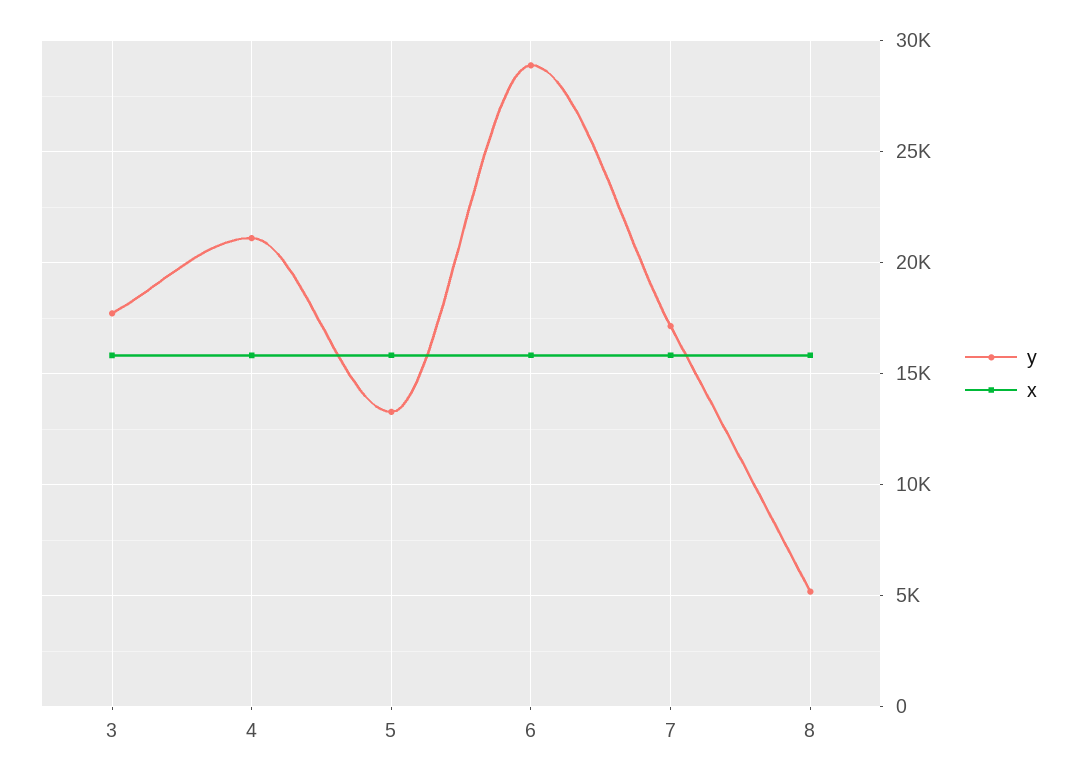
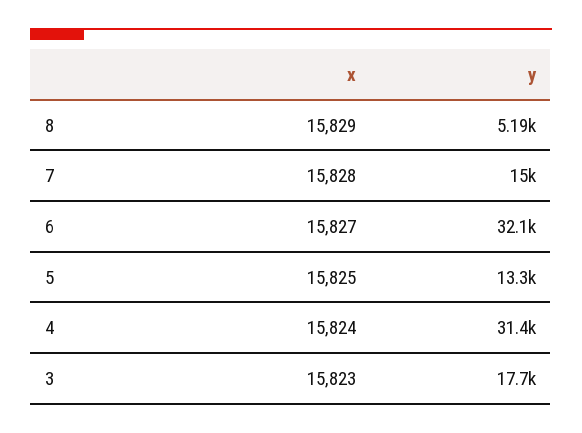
y, 4: 21000 -> 31400
y, 6: 29000 -> 32100
y, 7: 17000 -> 15000

